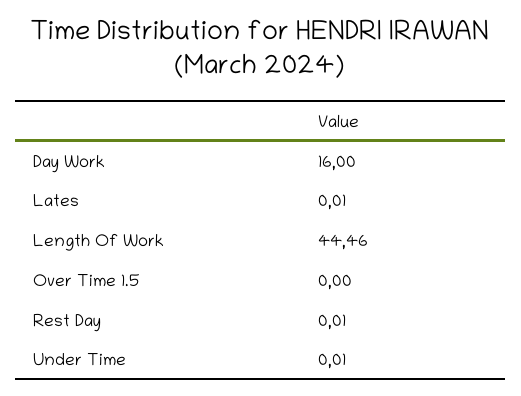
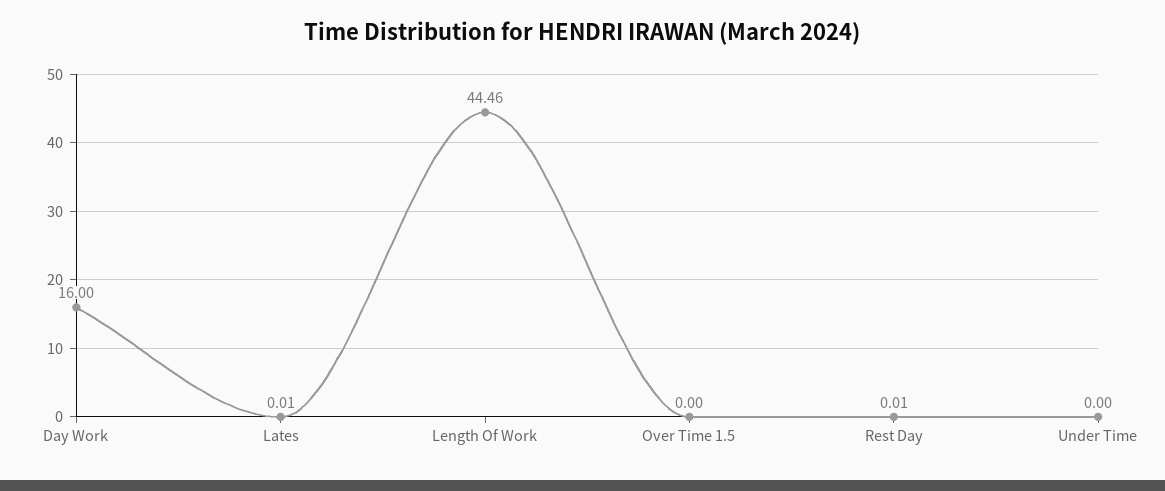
Under Time: 0.01 -> 0

